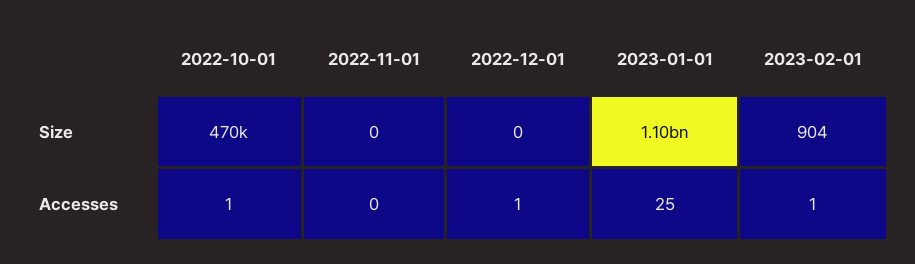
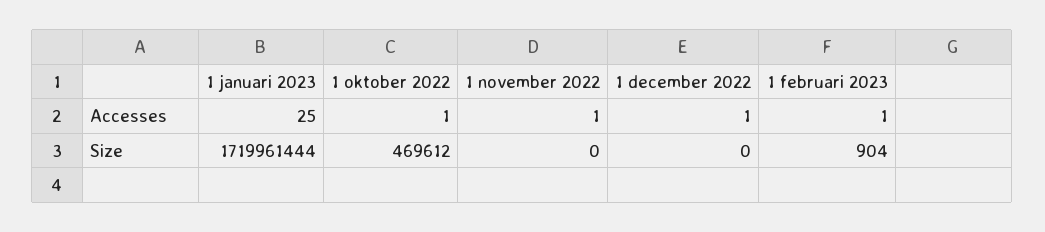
2023-01-01, Size: 1100000000 -> 1719961444
2022-11-01, Accesses: 0 -> 1

